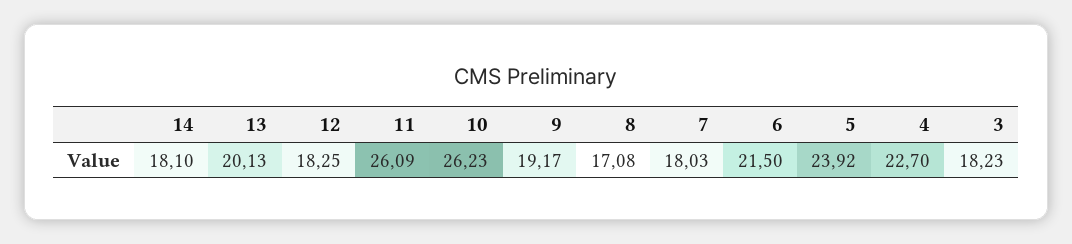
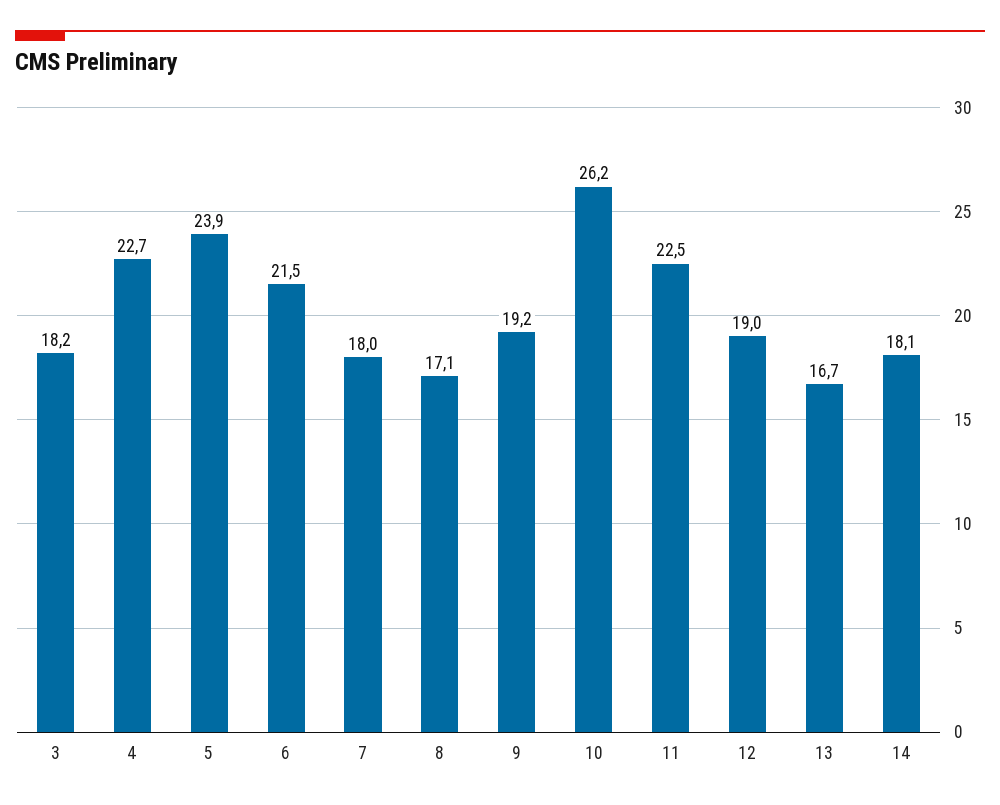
13: 20.13 -> 16.7
12: 18.25 -> 19
11: 26.09 -> 22.5

